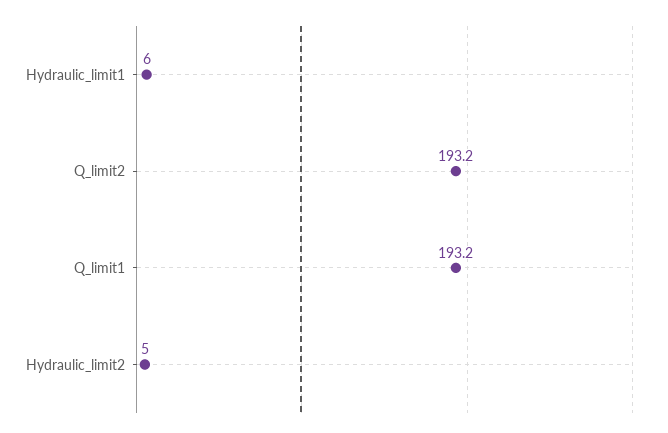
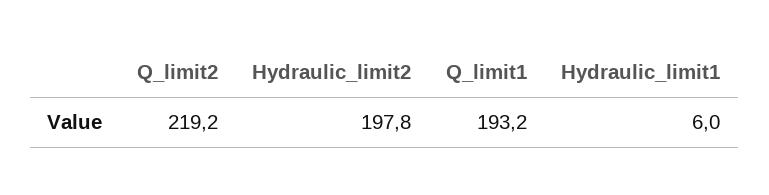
Q_limit2: 193.2 -> 219.2
Hydraulic_limit2: 5 -> 197.8

